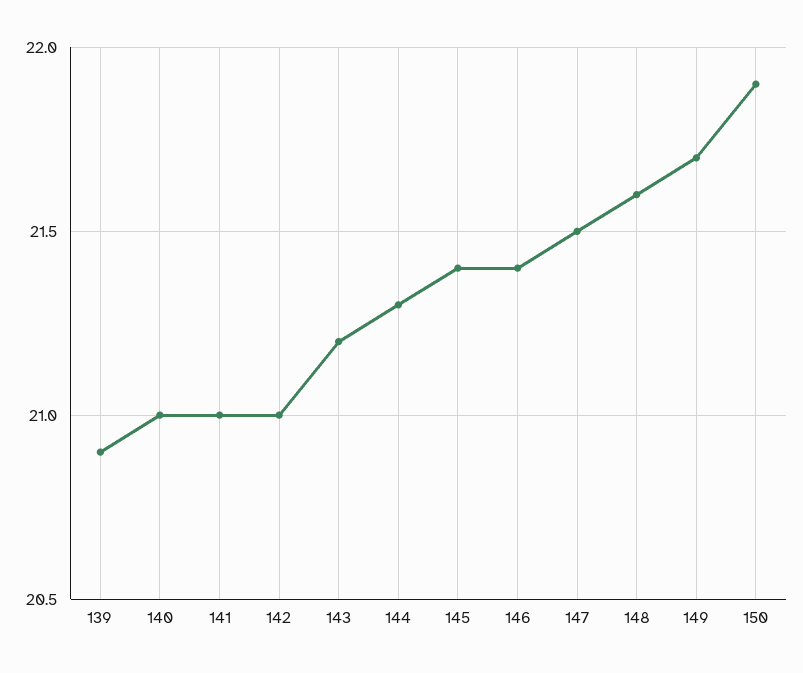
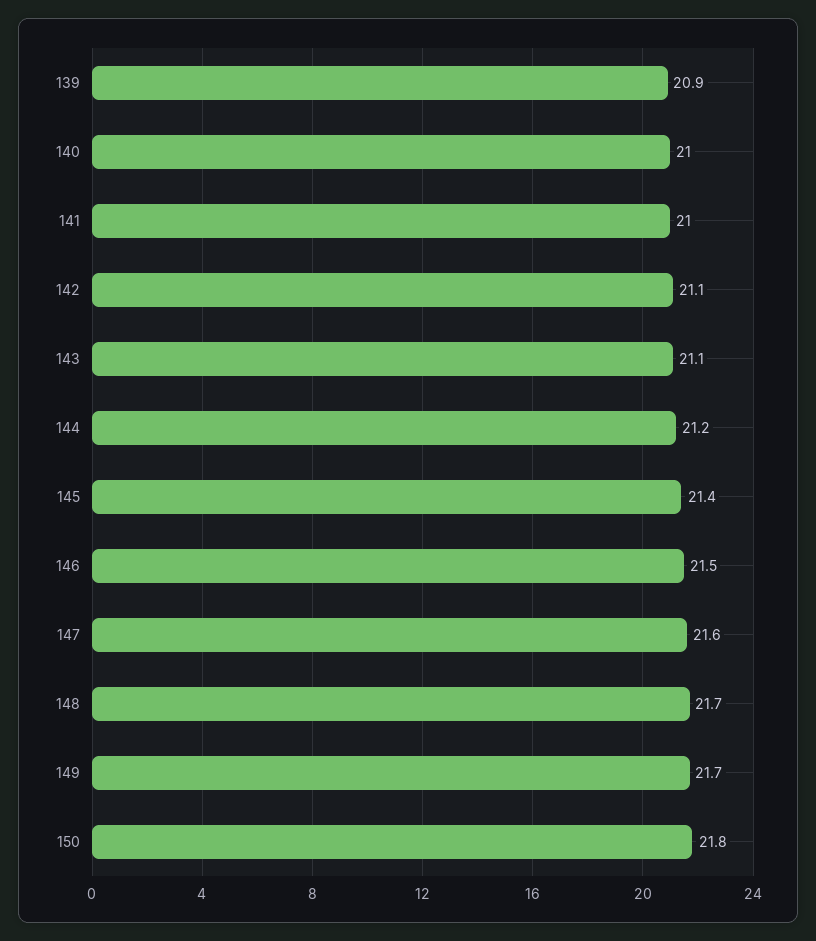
142: 21 -> 21.1
143: 21.2 -> 21.1
144: 21.3 -> 21.2
146: 21.4 -> 21.5
147: 21.5 -> 21.6
148: 21.6 -> 21.7
150: 21.9 -> 21.8

